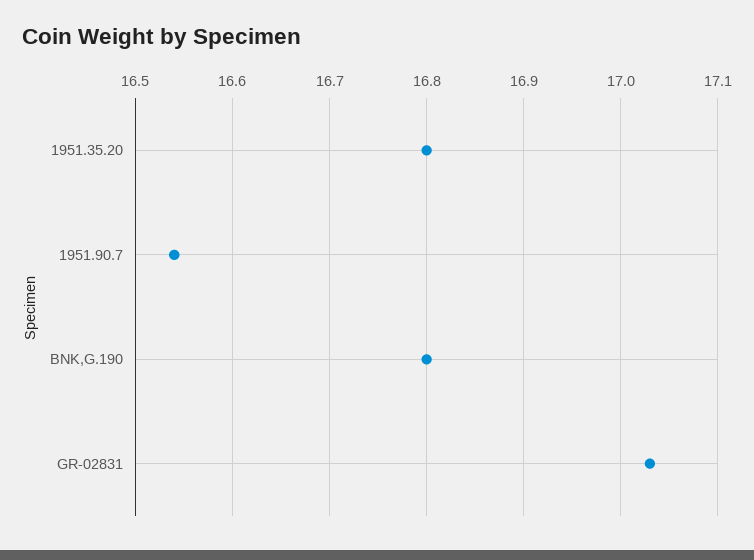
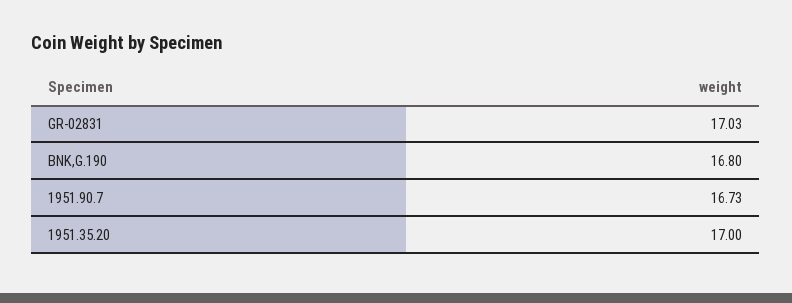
1951.35.20: 16.8 -> 17
1951.90.7: 16.54 -> 16.73

